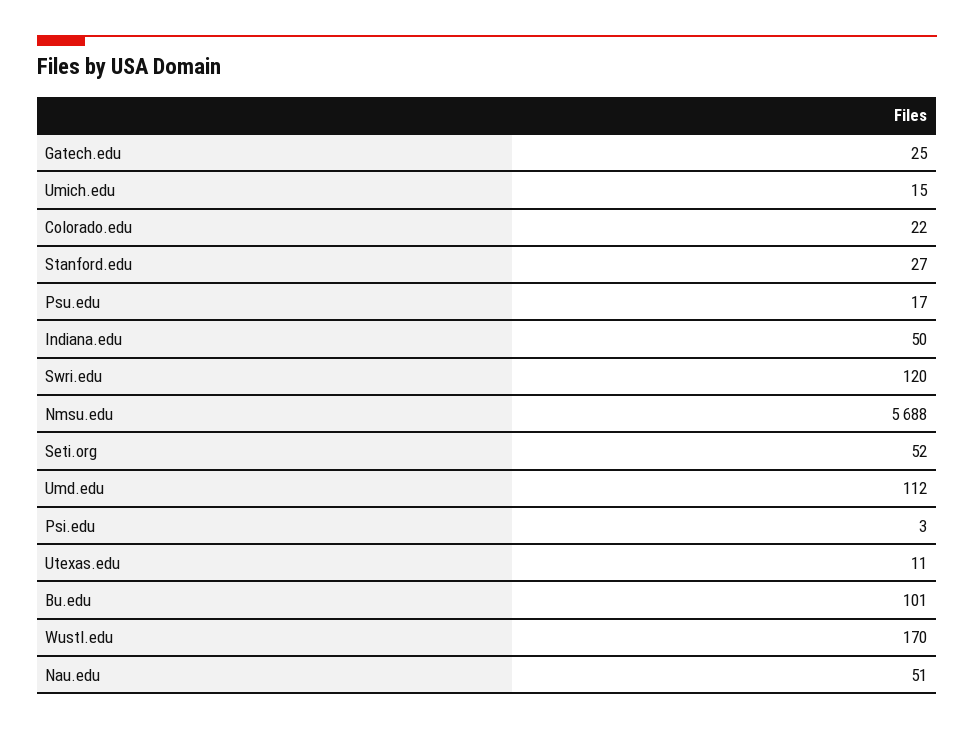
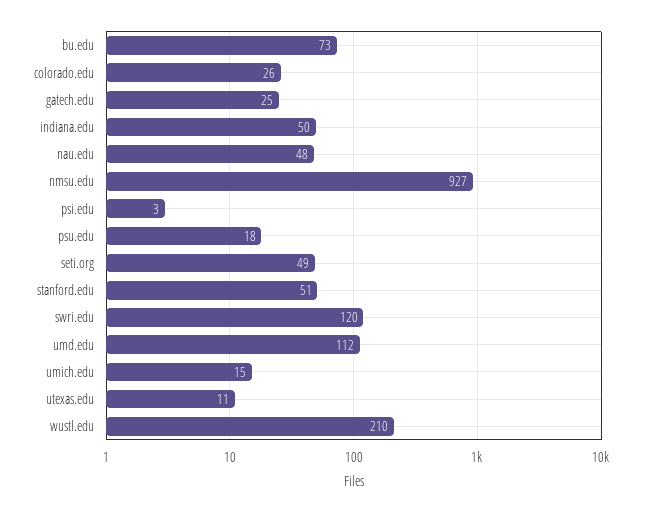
Colorado.edu: 22 -> 26
Stanford.edu: 27 -> 51
Psu.edu: 17 -> 18
Nmsu.edu: 5688 -> 927
Seti.org: 52 -> 49
Bu.edu: 101 -> 73
Wustl.edu: 170 -> 210
Nau.edu: 51 -> 48

